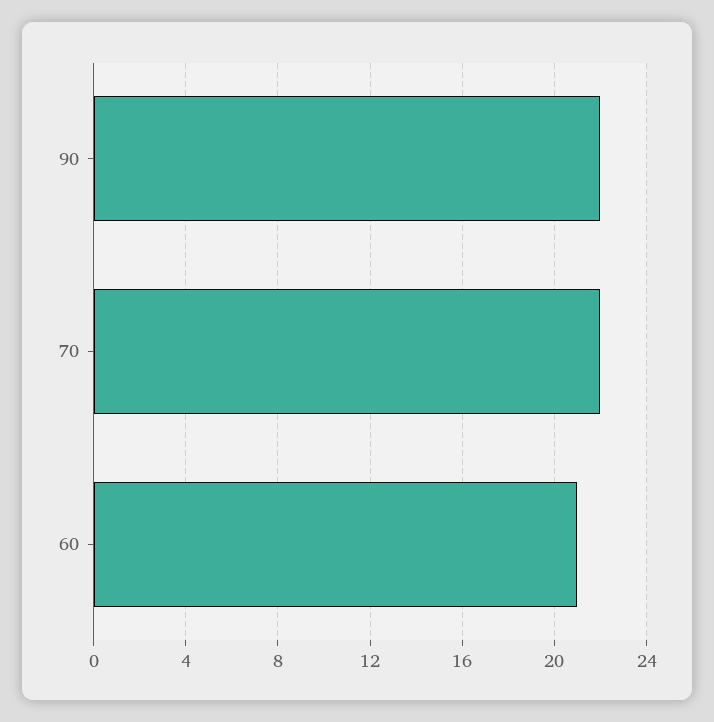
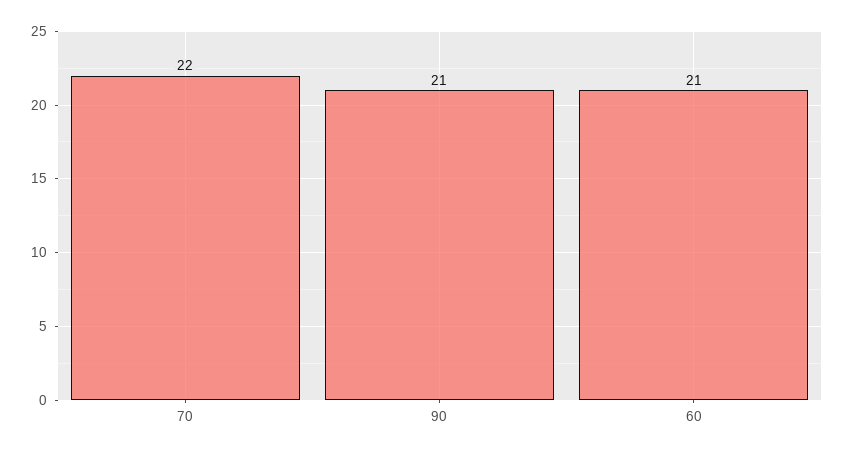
90: 22 -> 21

